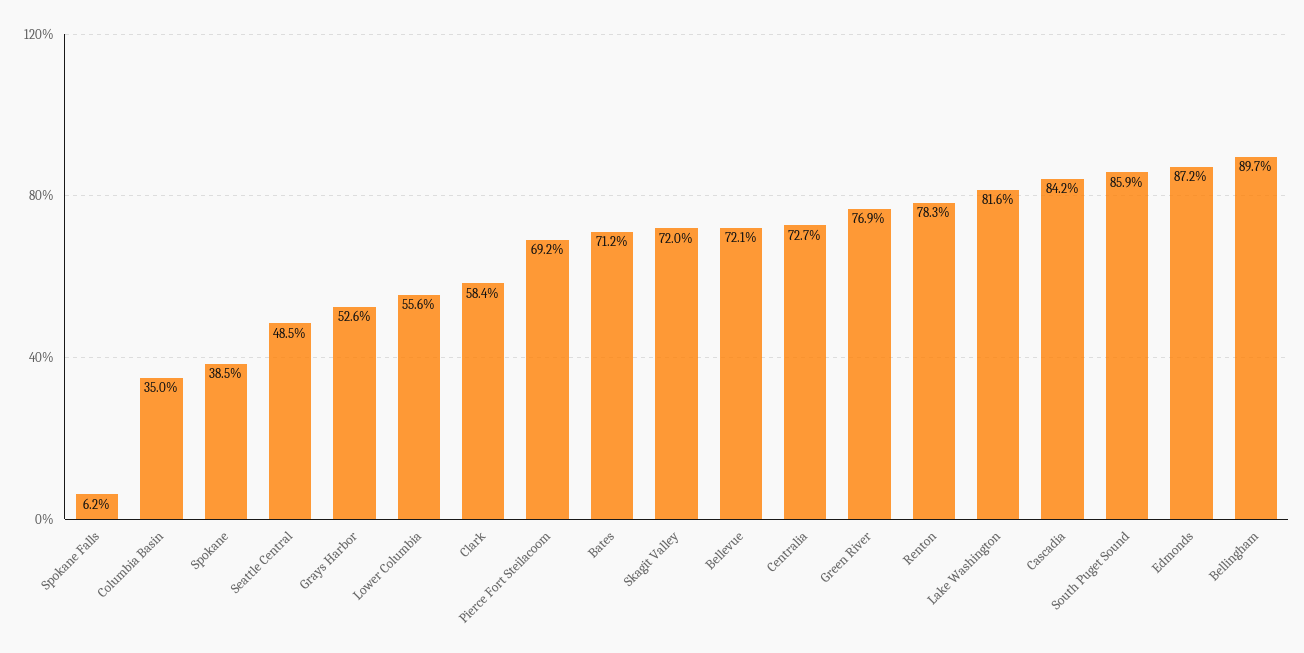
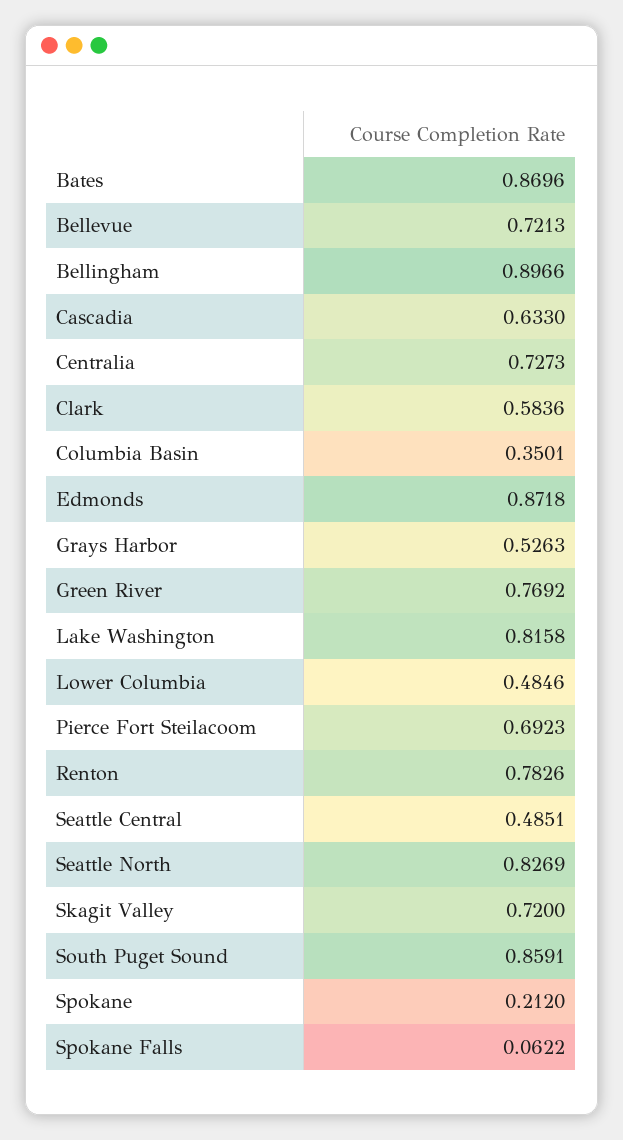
Spokane: 0.385 -> 0.212
Lower Columbia: 0.556 -> 0.4846
Bates: 0.712 -> 0.8696
Cascadia: 0.842 -> 0.633
Seattle North: none -> 0.8269

